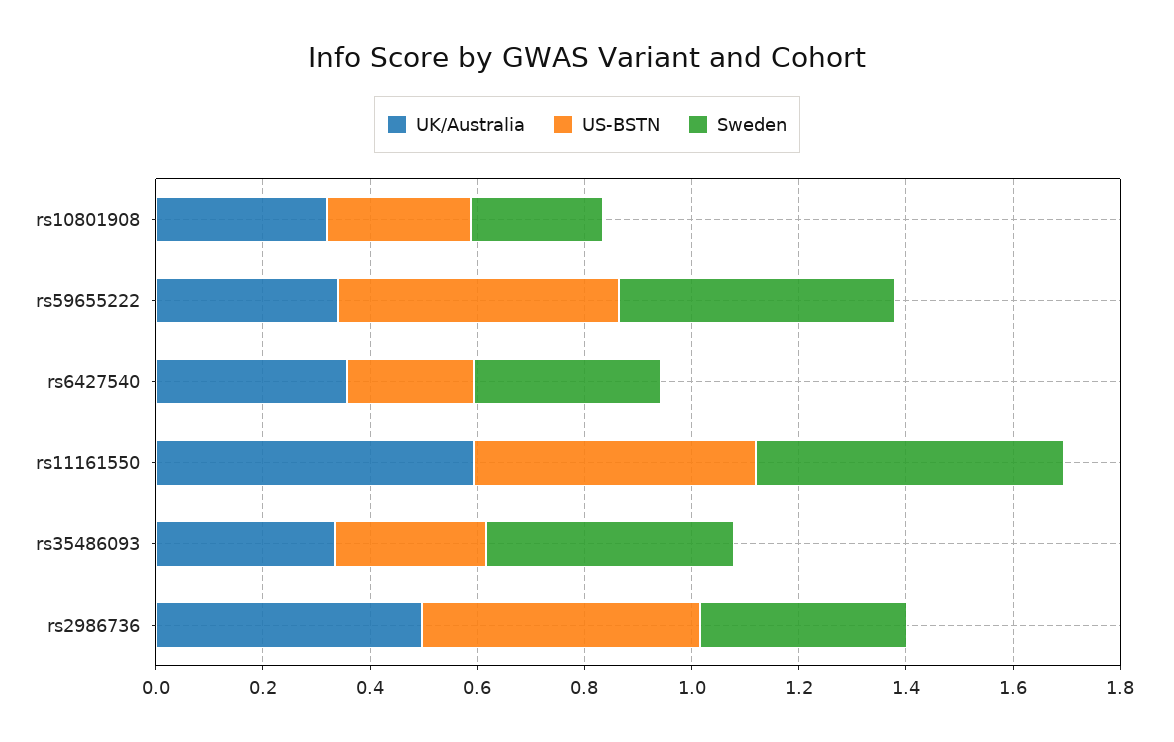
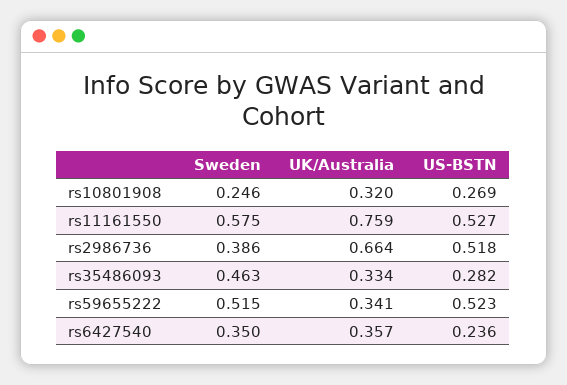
UK/Australia, rs11161550: 0.6 -> 0.759
UK/Australia, rs2986736: 0.5 -> 0.664

